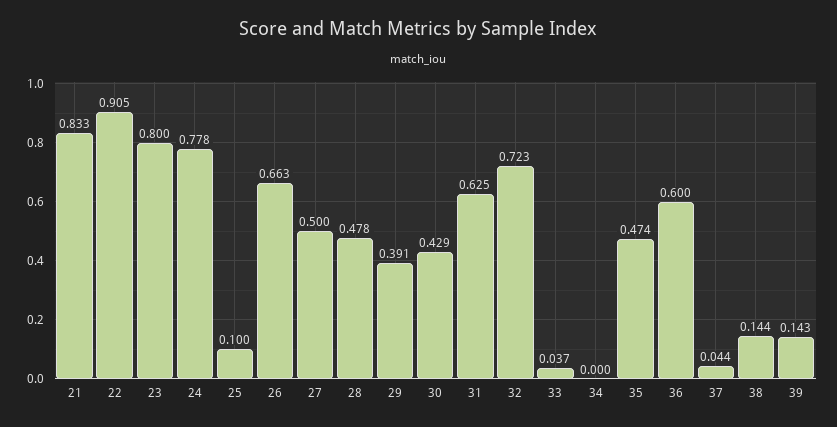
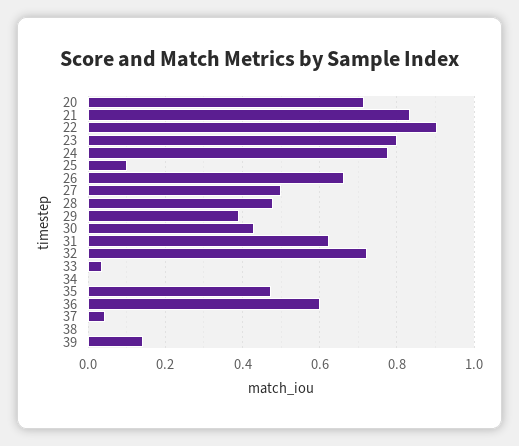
38: 0.144 -> 0
20: none -> 0.72

